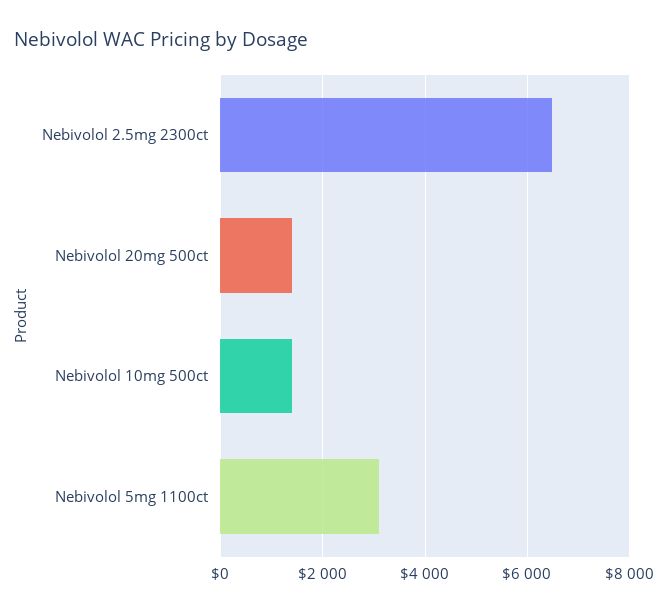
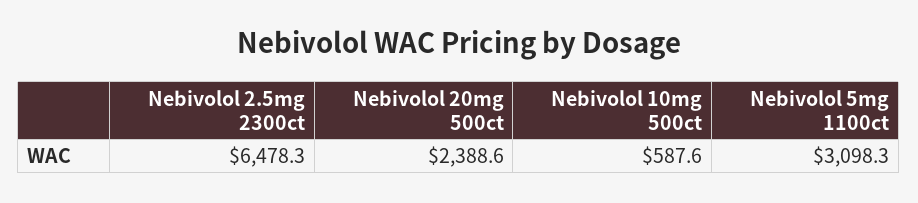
Nebivolol 20mg 500ct: 1400 -> 2388.6
Nebivolol 10mg 500ct: 1400 -> 587.6

